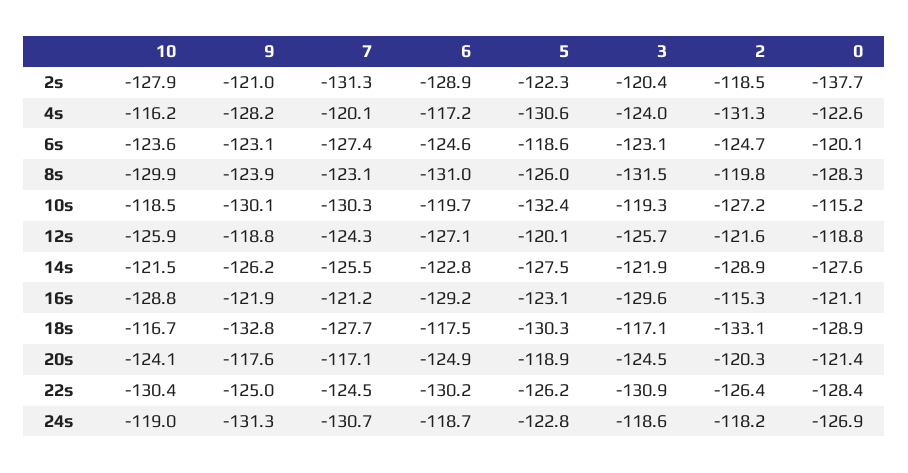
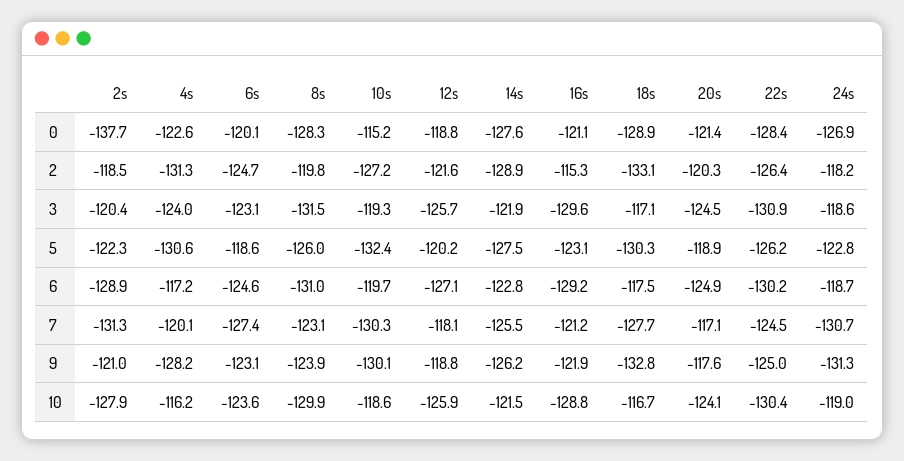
10, 10s: -118.5 -> -118.6
7, 12s: -124.3 -> -118.1
5, 12s: -120.1 -> -120.2

